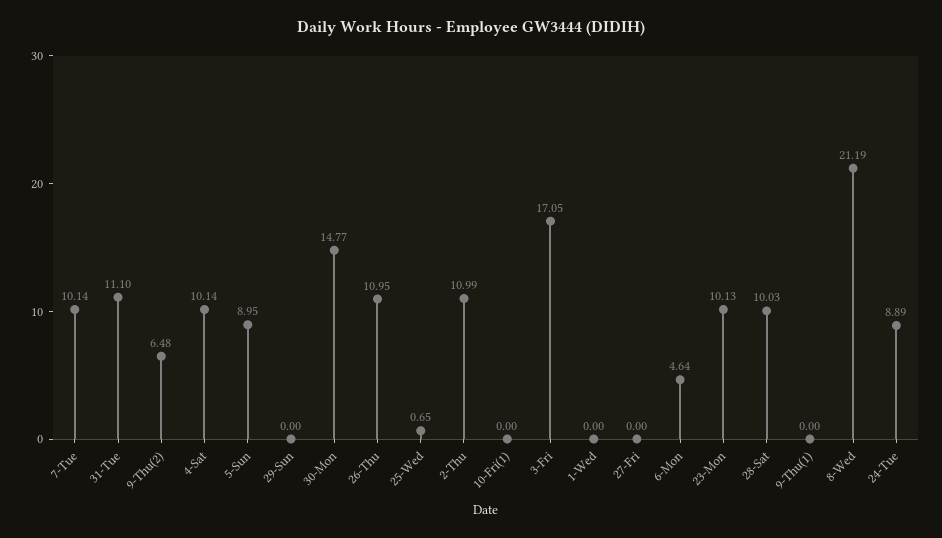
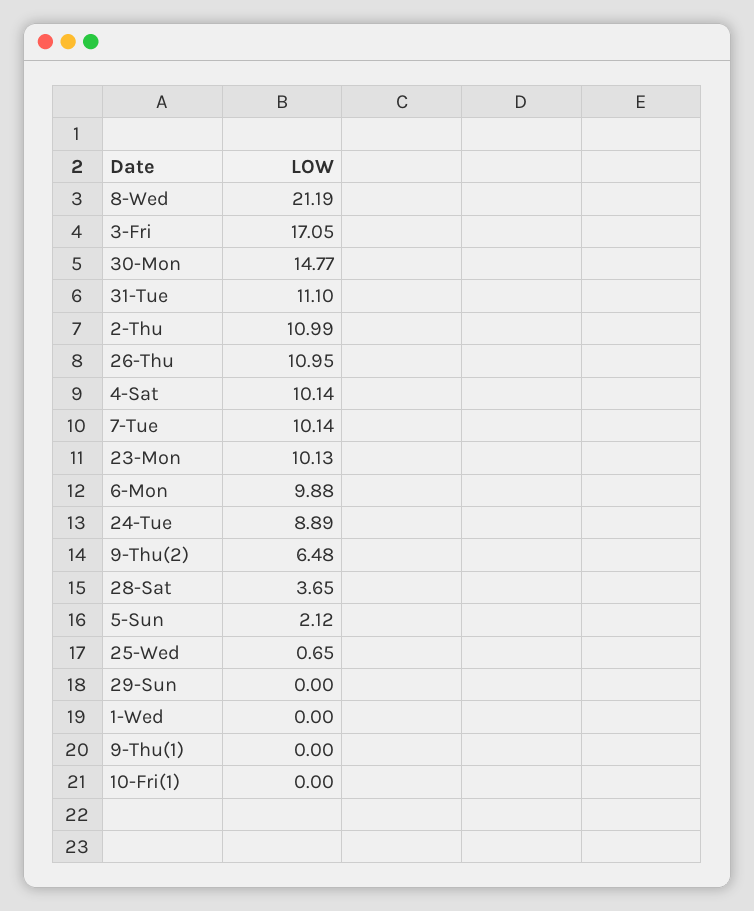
5-Sun: 8.95 -> 2.12
27-Fri: 0 -> none
6-Mon: 4.64 -> 9.88
28-Sat: 10.03 -> 3.65

